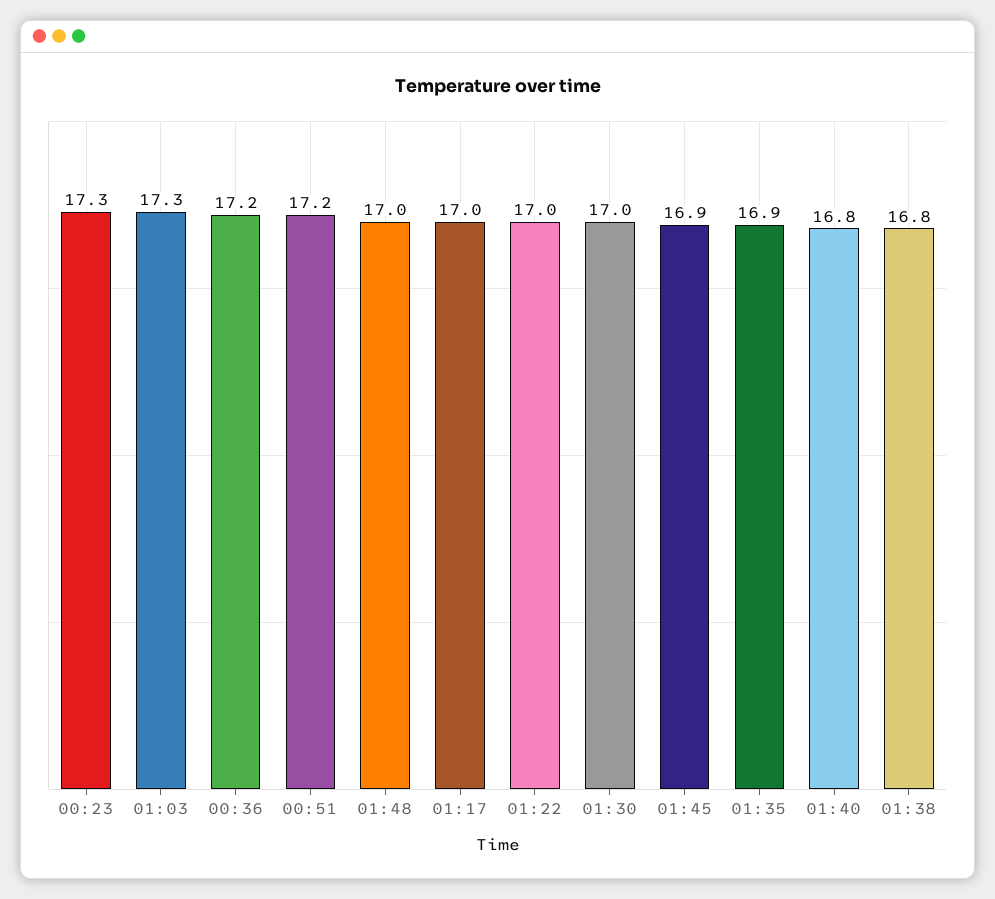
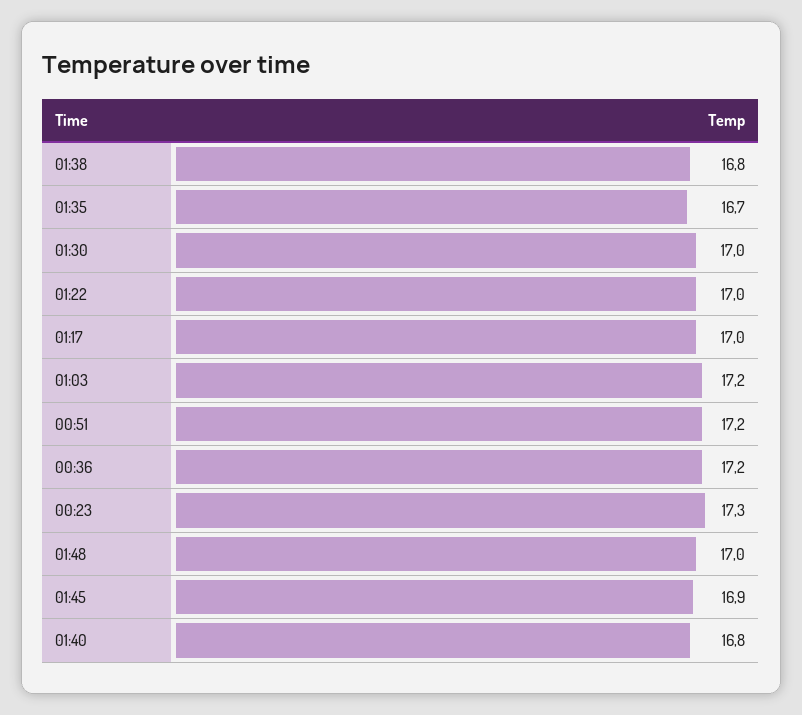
01:03: 17.3 -> 17.2
01:35: 16.9 -> 16.7

